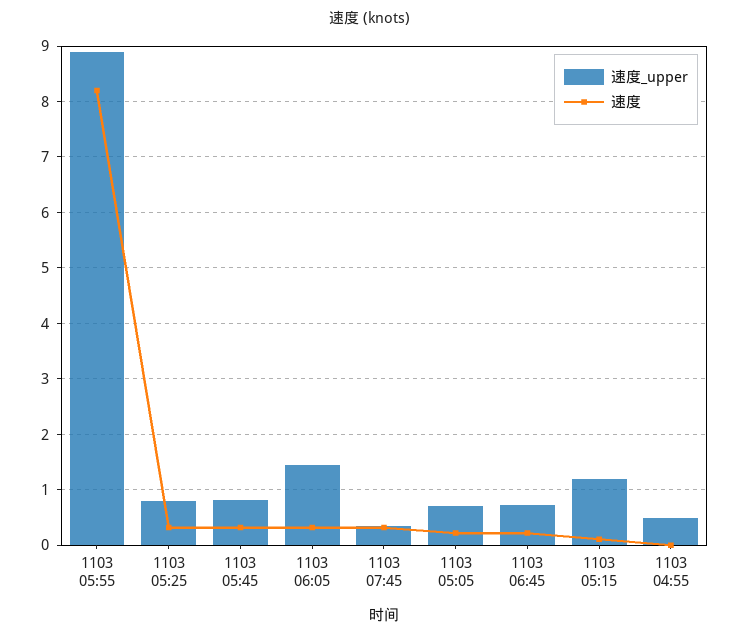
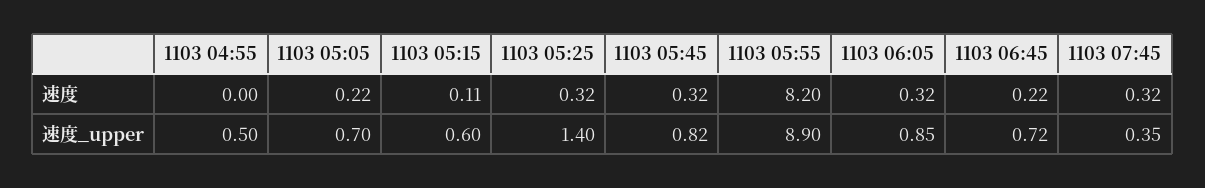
速度_upper, 1103 05:25: 0.8 -> 1.4
速度_upper, 1103 06:05: 1.4 -> 0.85
速度_upper, 1103 05:15: 1.2 -> 0.6

